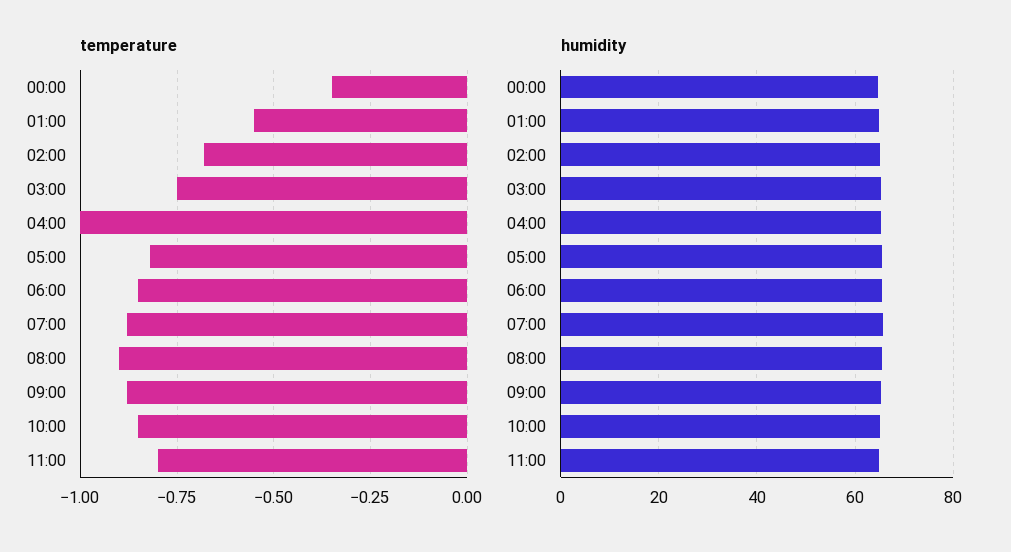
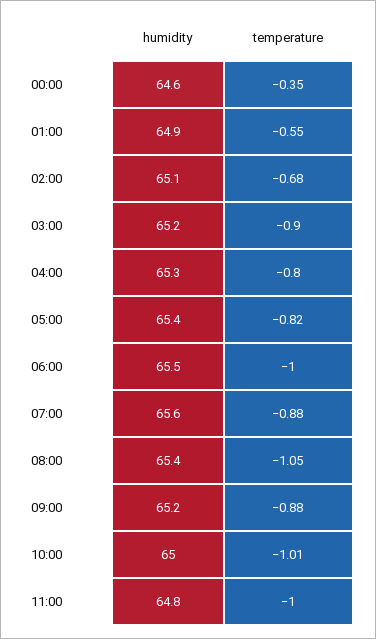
temperature, 03:00: -0.75 -> -0.9
temperature, 04:00: -1 -> -0.8
temperature, 06:00: -0.85 -> -1
temperature, 08:00: -0.9 -> -1.05
temperature, 10:00: -0.85 -> -1.01
temperature, 11:00: -0.8 -> -1

